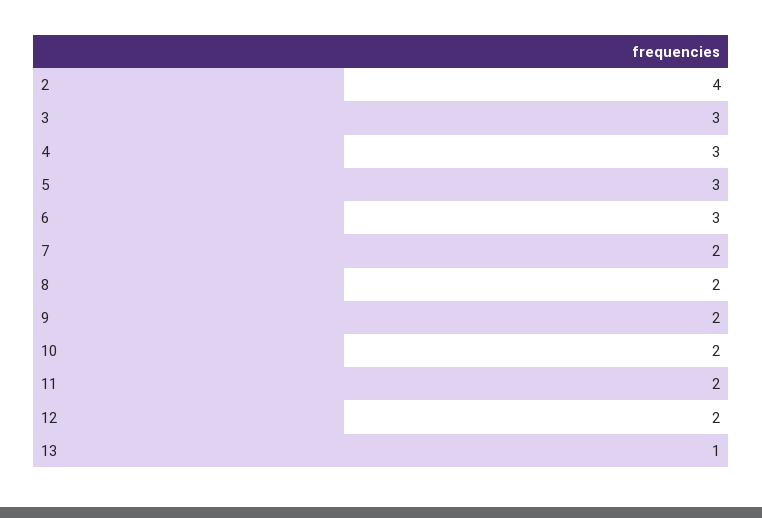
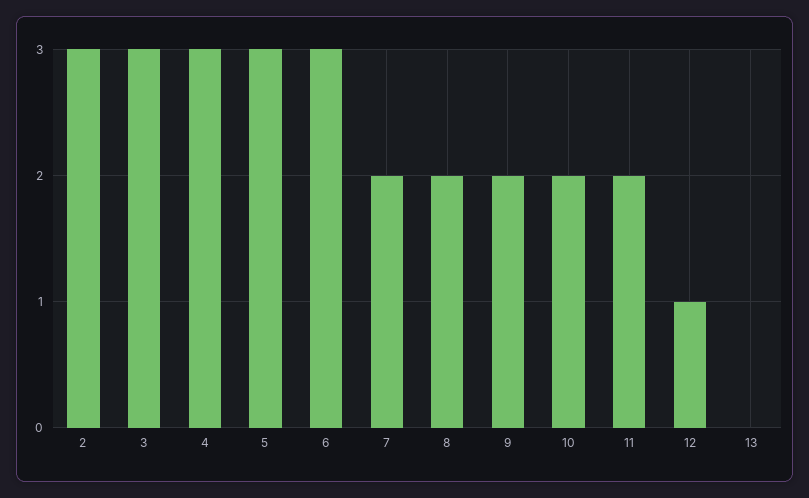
2: 4 -> 3
12: 2 -> 1
13: 1 -> 0

